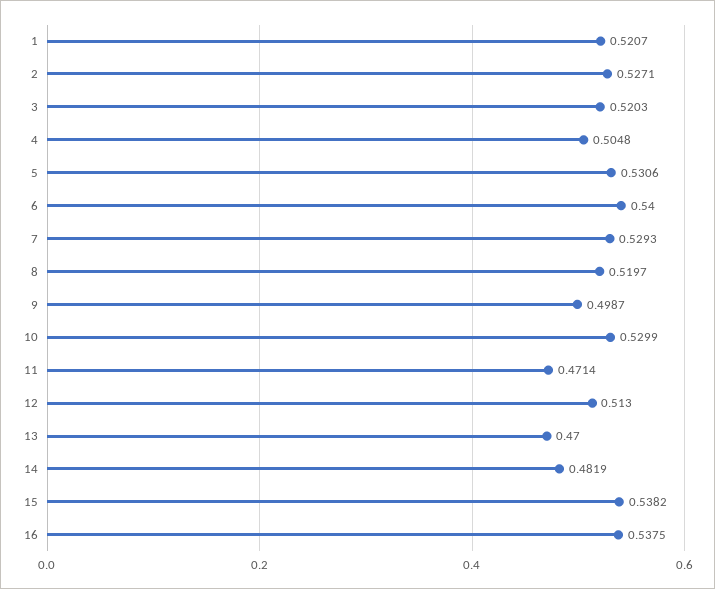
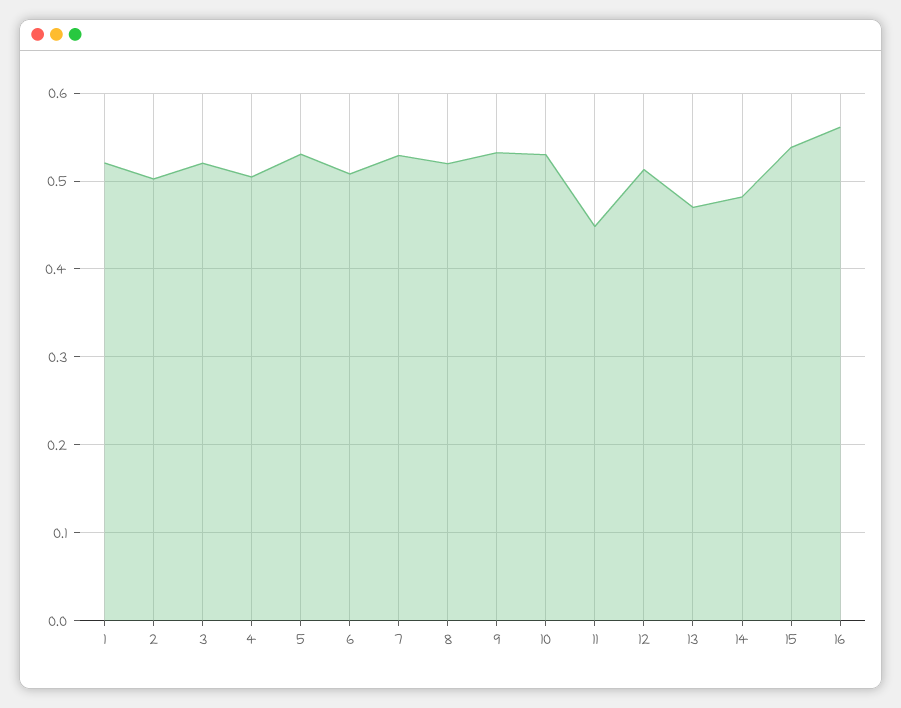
2: 0.5271 -> 0.5
6: 0.54 -> 0.51
9: 0.4987 -> 0.53
11: 0.4714 -> 0.45
16: 0.5375 -> 0.56

